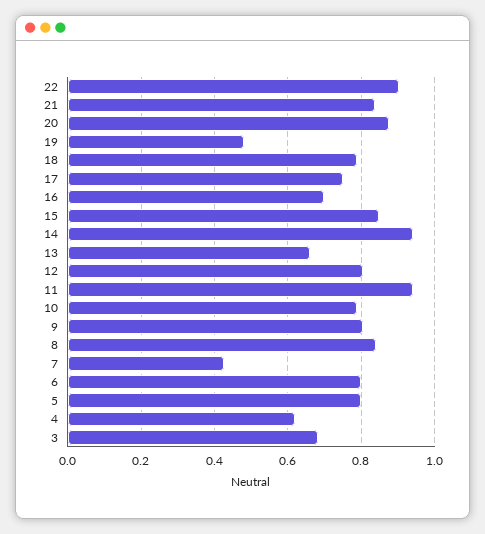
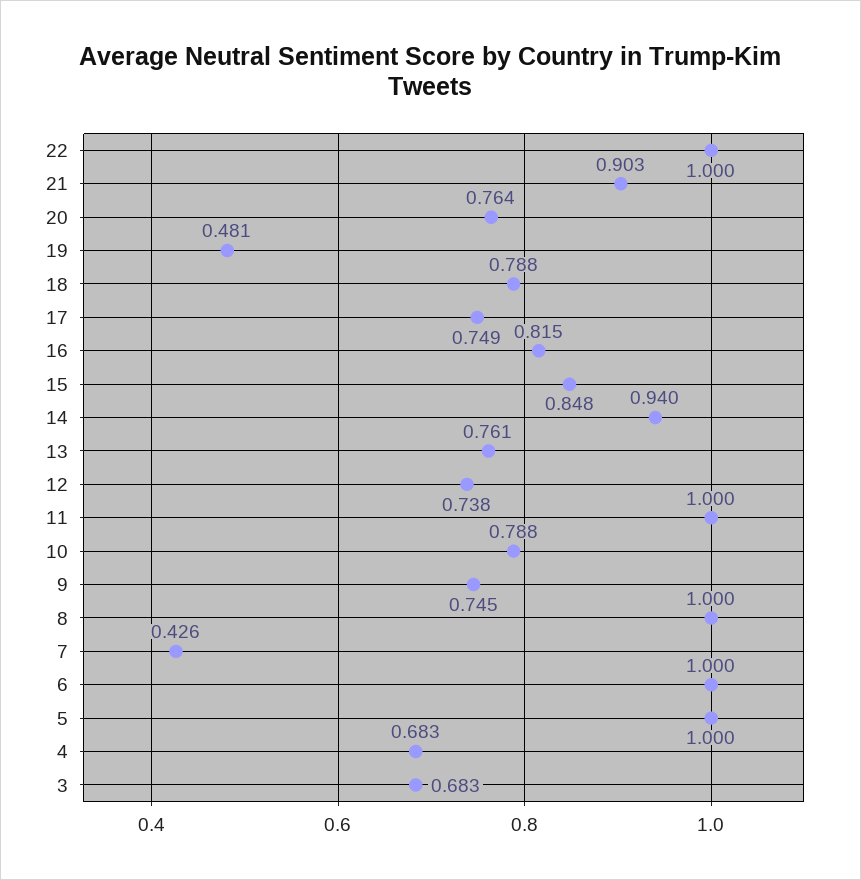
22: 0.9 -> 1
21: 0.84 -> 0.903
20: 0.88 -> 0.764
16: 0.7 -> 0.815
13: 0.66 -> 0.761
12: 0.8 -> 0.738
11: 0.94 -> 1
9: 0.8 -> 0.745
8: 0.84 -> 1
6: 0.8 -> 1
5: 0.8 -> 1
4: 0.62 -> 0.683

